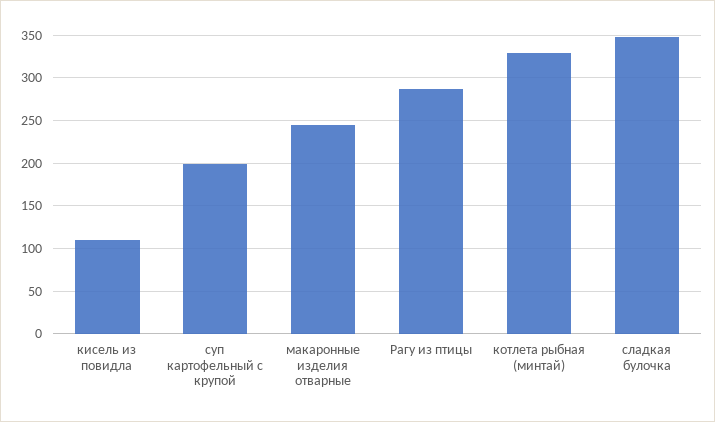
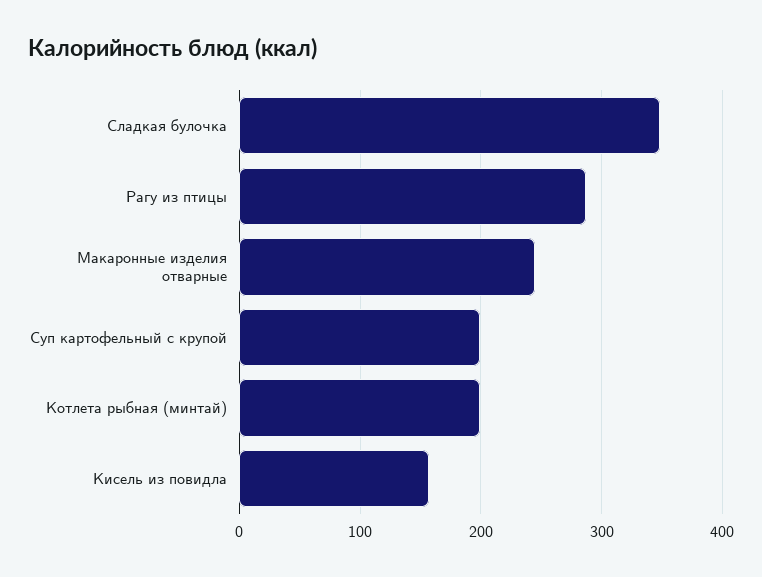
кисель из повидла: 110 -> 160
котлета рыбная (минтай): 330 -> 200

